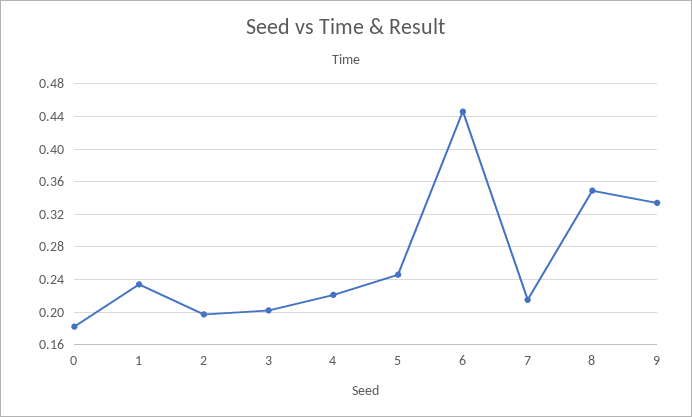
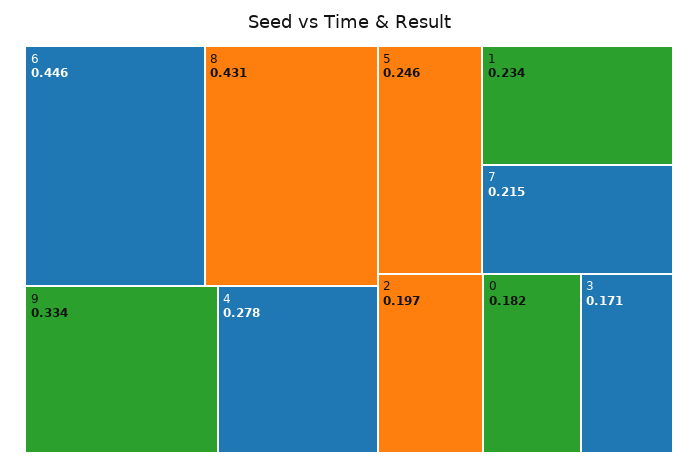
3: 0.2 -> 0.171
4: 0.22 -> 0.278
8: 0.35 -> 0.431

